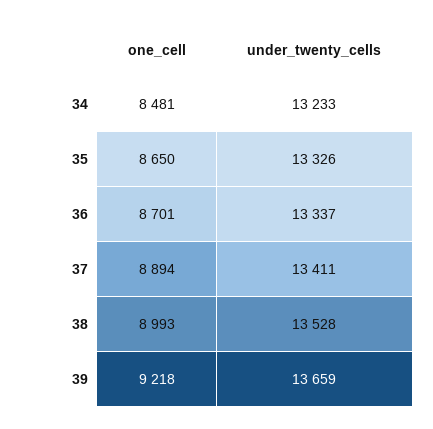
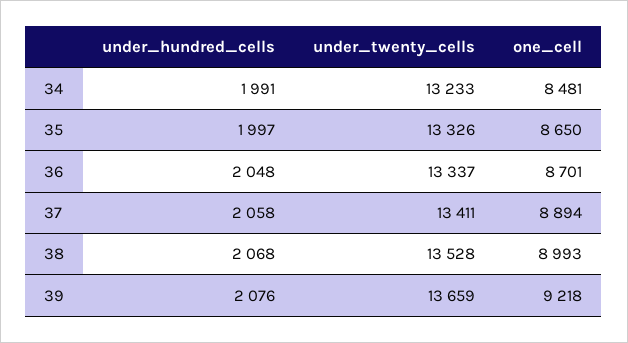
under_hundred_cells, 34: none -> 1991
under_hundred_cells, 35: none -> 1997
under_hundred_cells, 36: none -> 2048
under_hundred_cells, 37: none -> 2058
under_hundred_cells, 38: none -> 2068
under_hundred_cells, 39: none -> 2076

